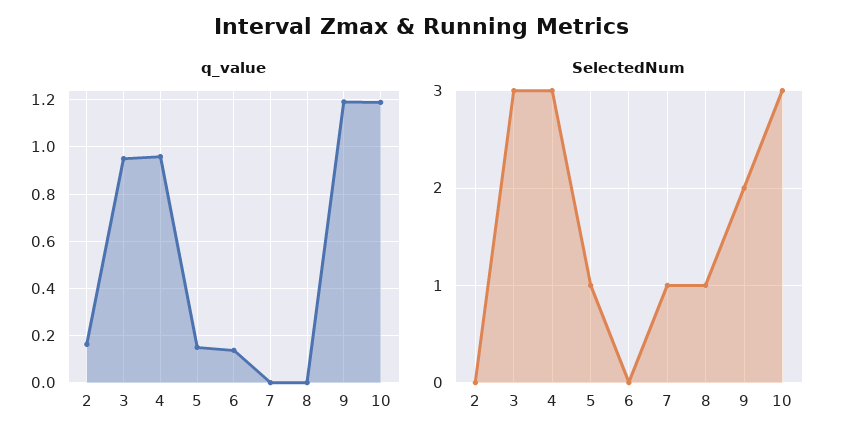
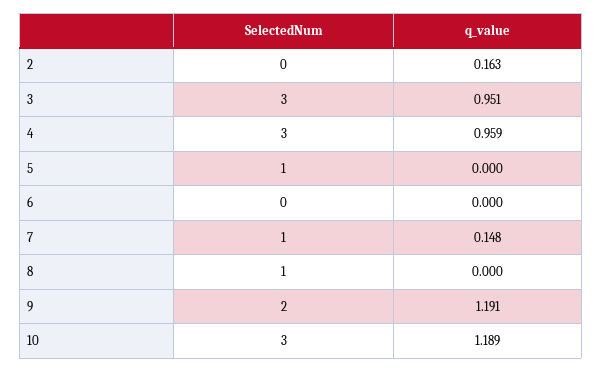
q_value, 5: 0.15 -> 0
q_value, 6: 0.15 -> 0
q_value, 7: 0 -> 0.148

